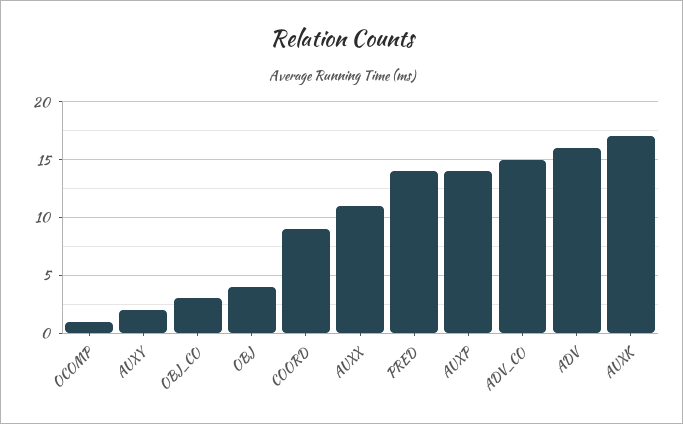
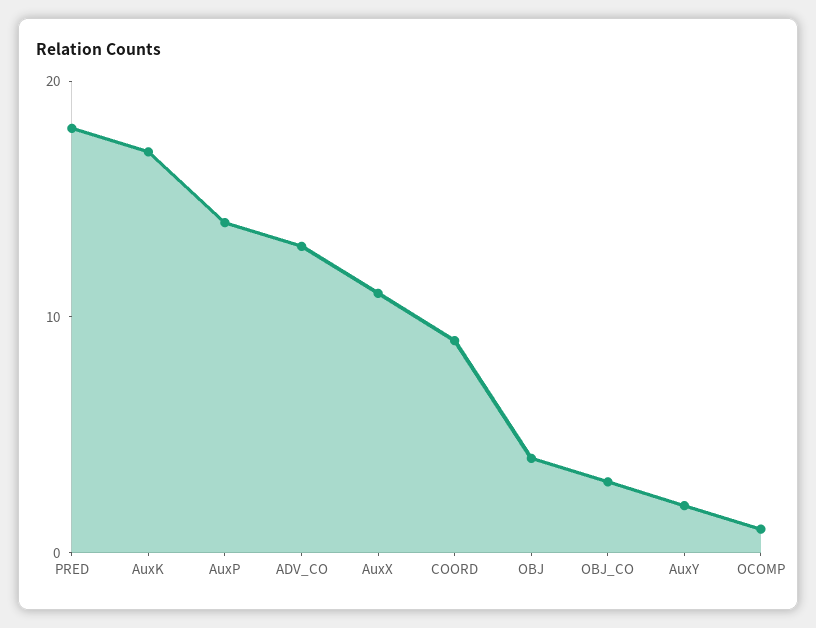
PRED: 14 -> 18
ADV_CO: 15 -> 13
ADV: 16 -> none

